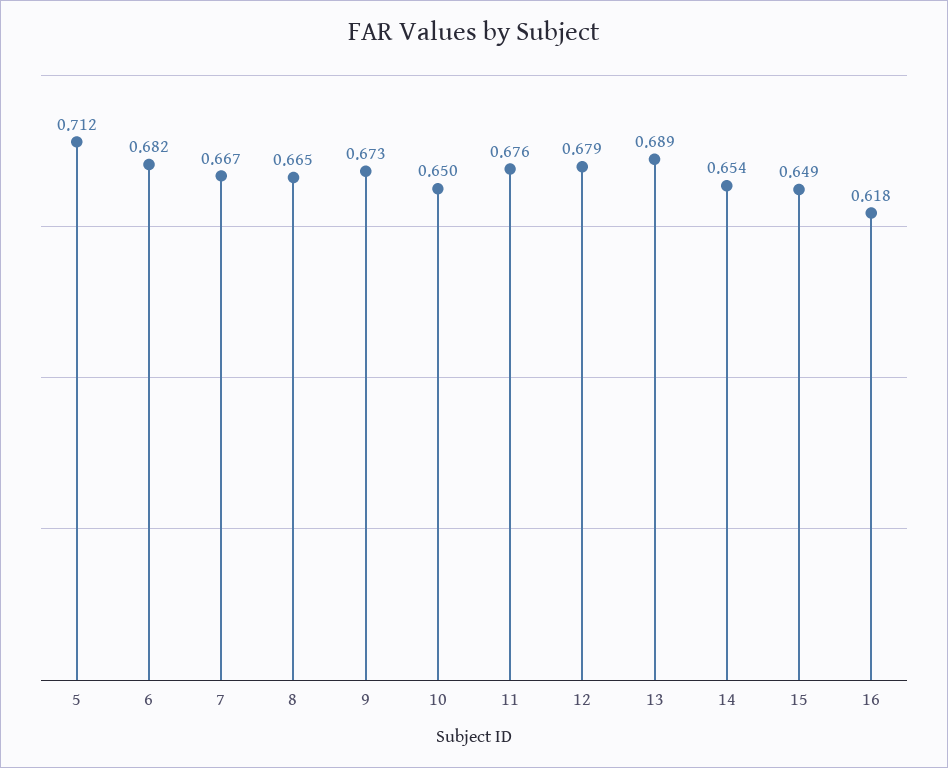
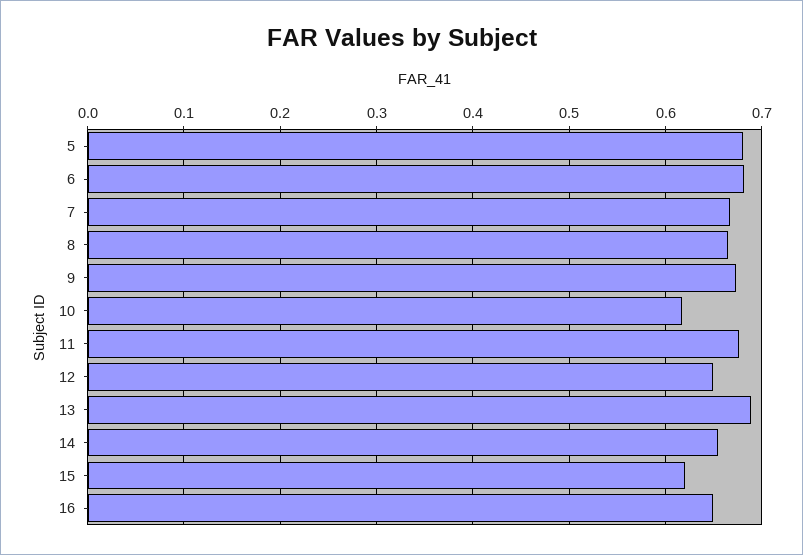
5: 0.712 -> 0.68
10: 0.65 -> 0.62
12: 0.679 -> 0.65
15: 0.649 -> 0.62
16: 0.618 -> 0.65

